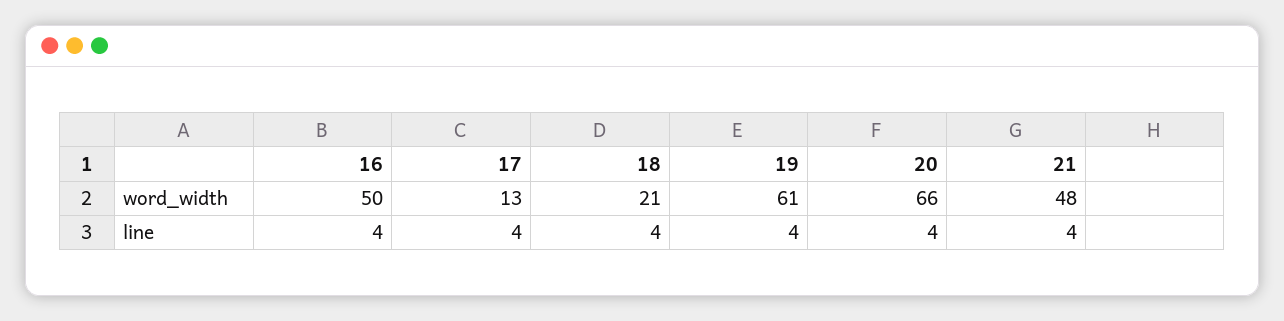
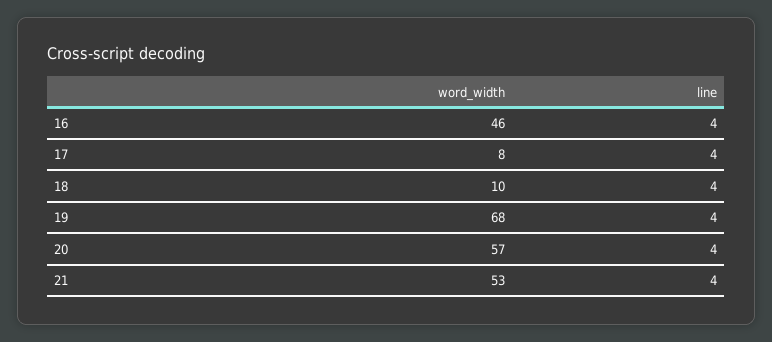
16, word_width: 50 -> 46
17, word_width: 13 -> 8
18, word_width: 21 -> 10
19, word_width: 61 -> 68
20, word_width: 66 -> 57
21, word_width: 48 -> 53

